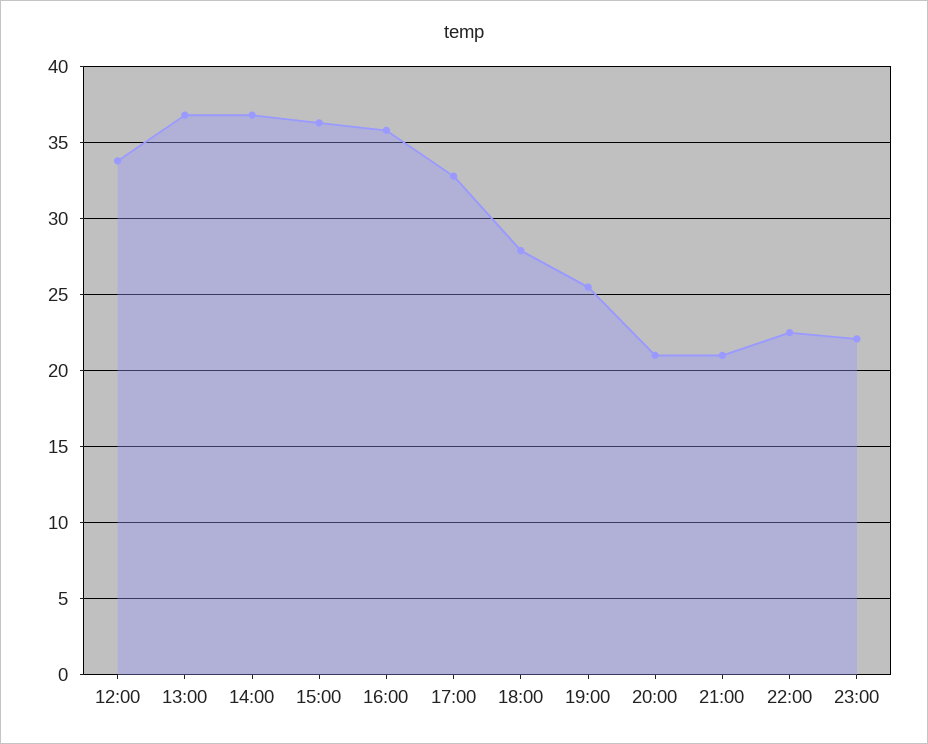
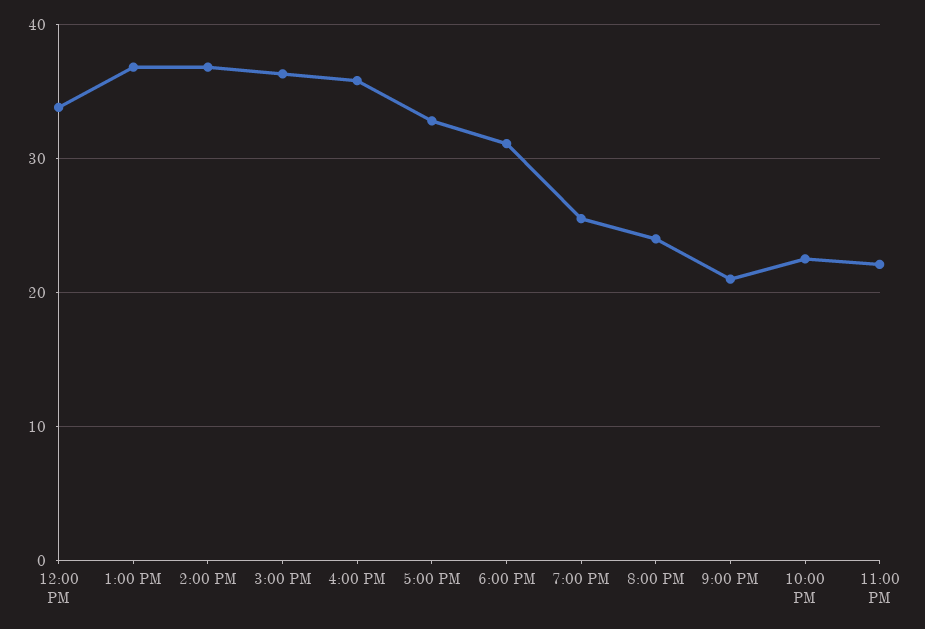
18:00: 28 -> 31
20:00: 21 -> 24

